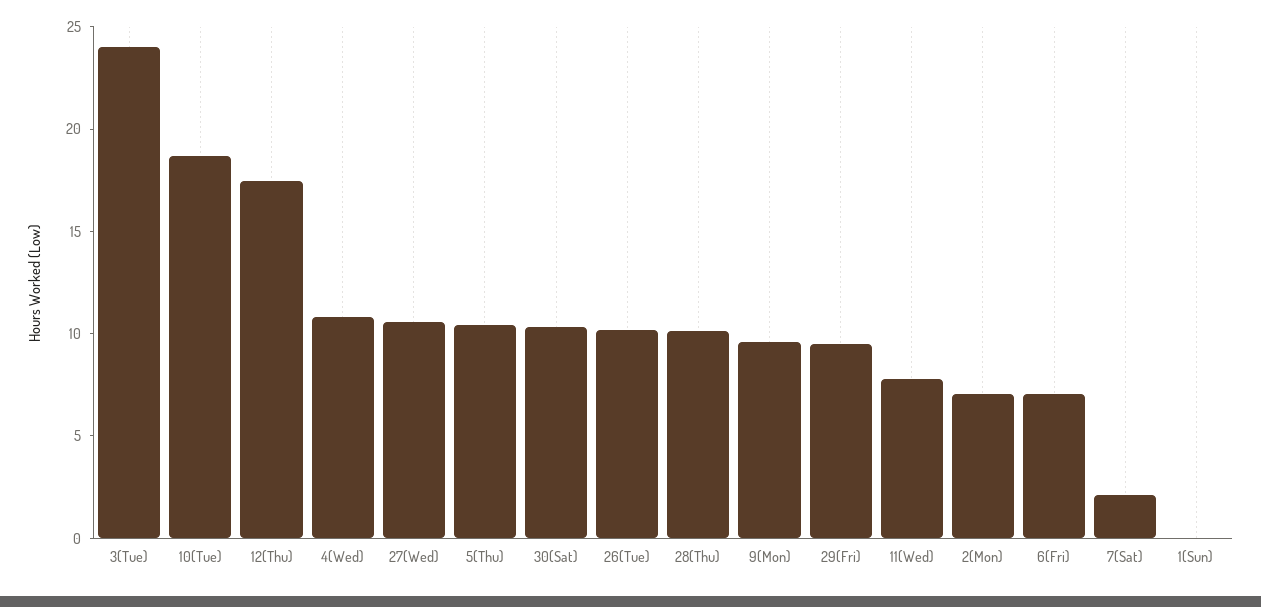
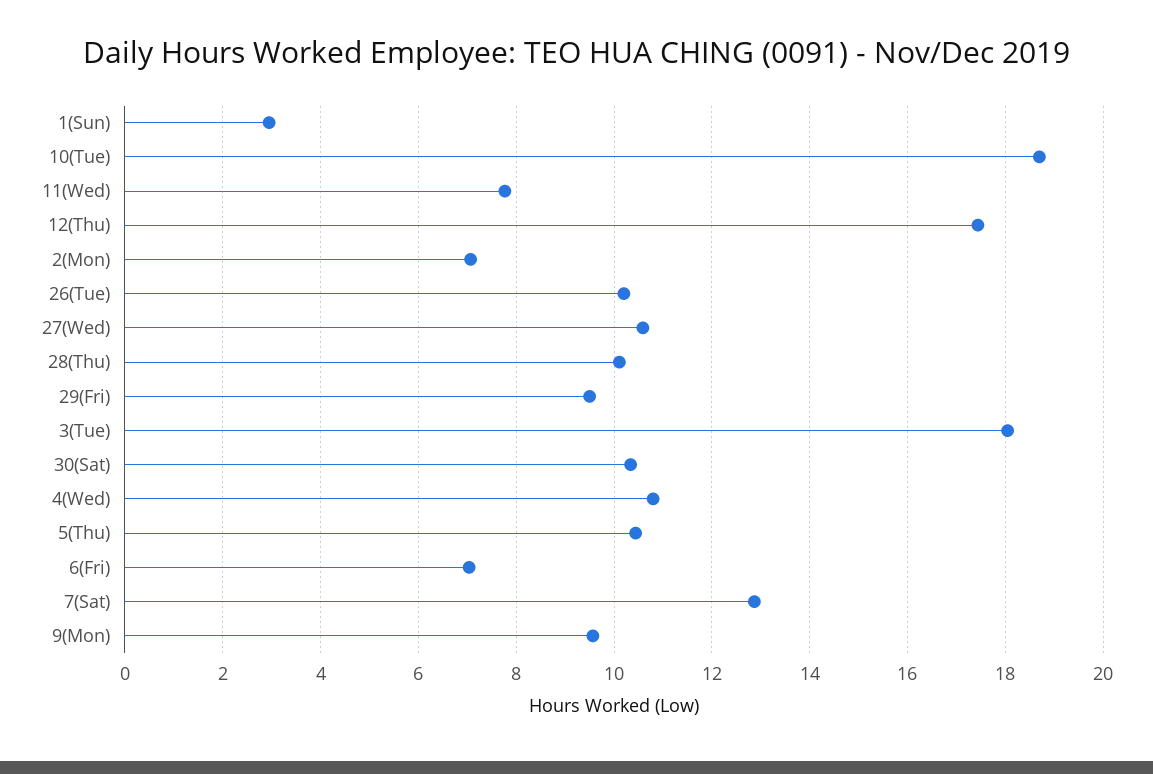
3(Tue): 24 -> 18
7(Sat): 2 -> 12.8
1(Sun): 0 -> 3

